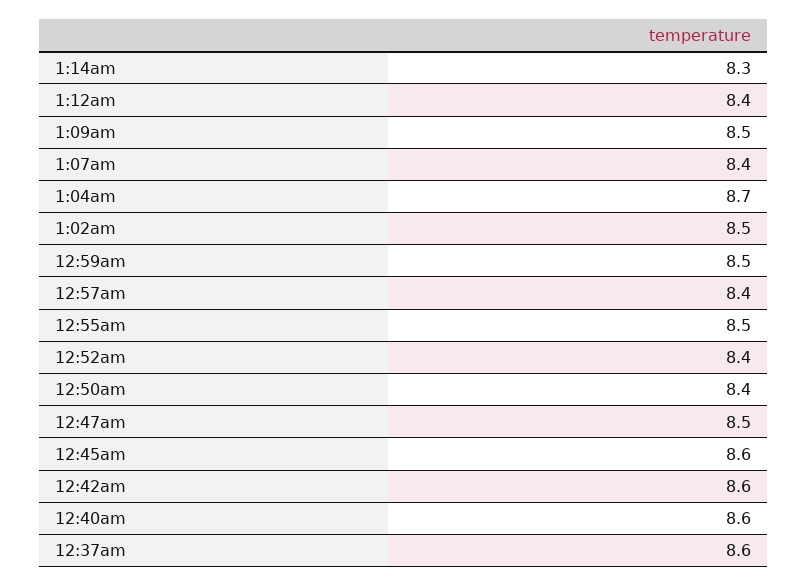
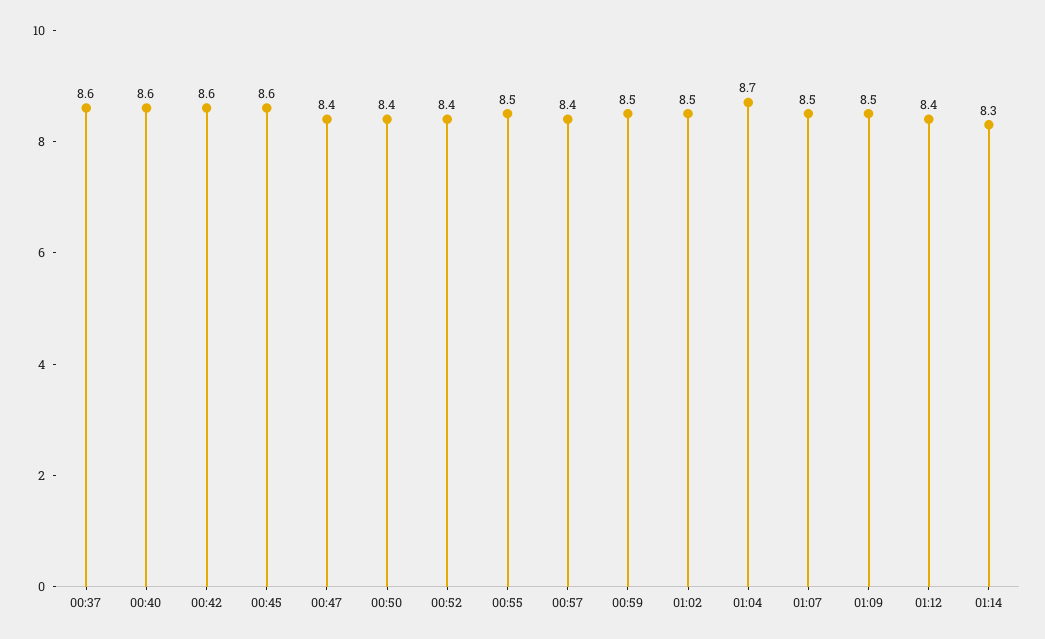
1:07am: 8.4 -> 8.5
12:47am: 8.5 -> 8.4

